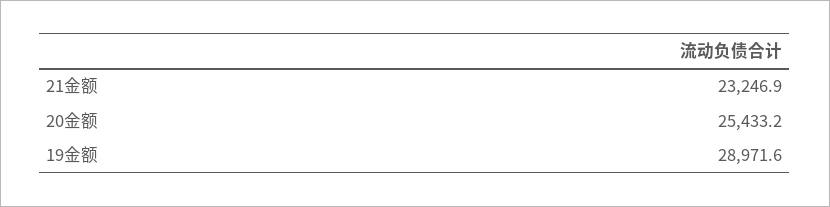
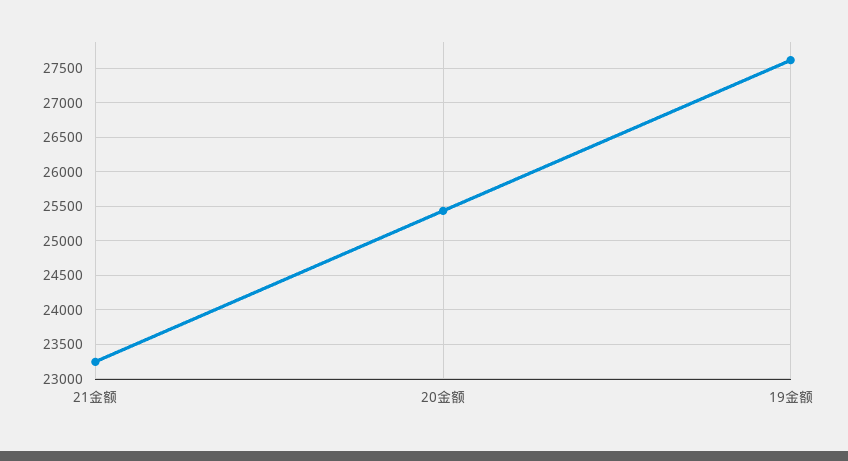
19金额: 28971.6 -> 27600

